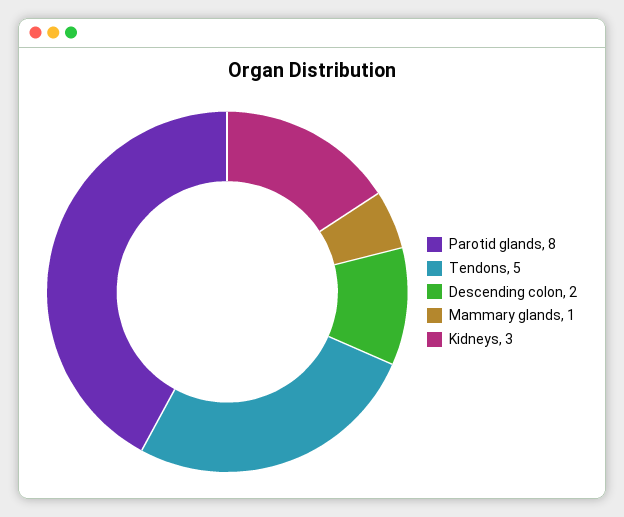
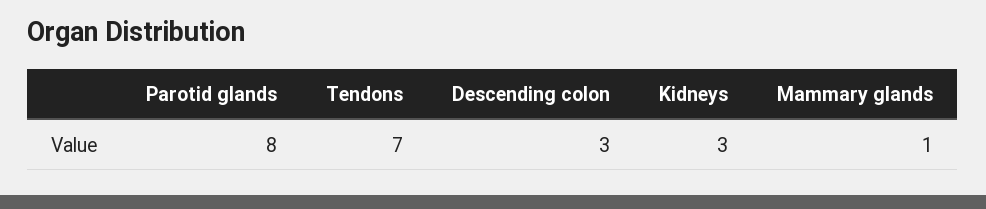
Tendons: 5 -> 7
Descending colon: 2 -> 3

